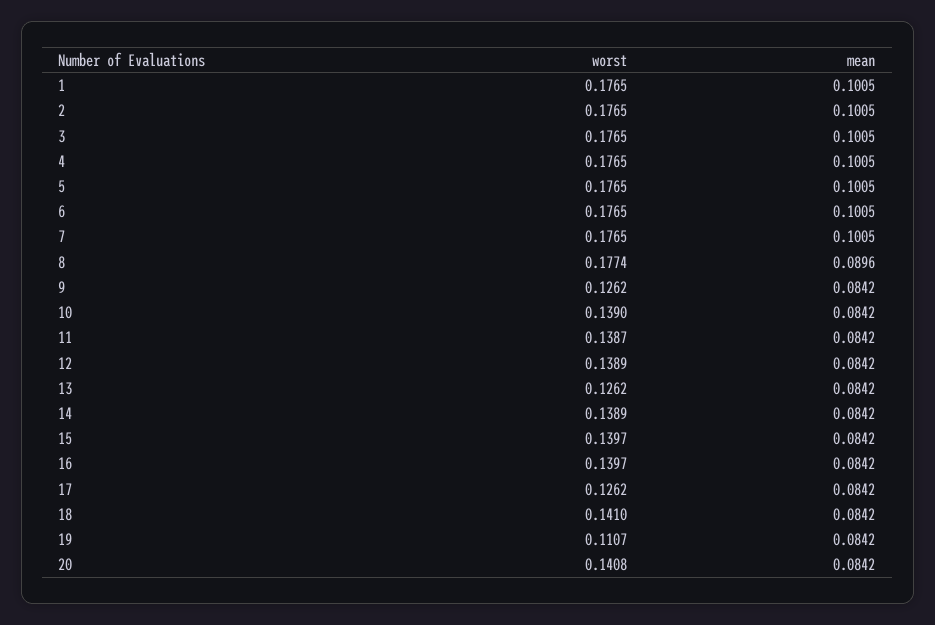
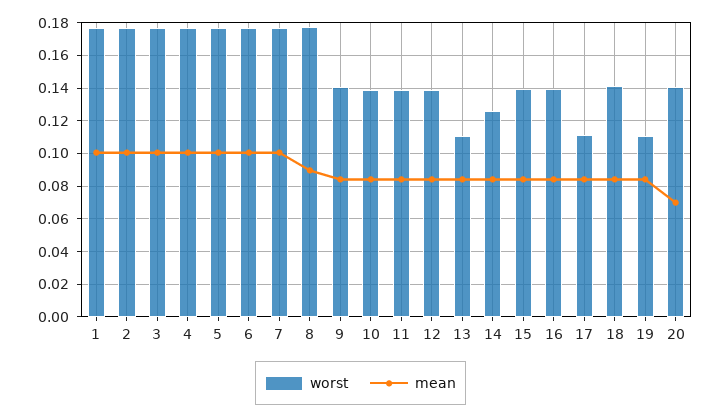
worst, 9: 0.1262 -> 0.14
worst, 13: 0.1262 -> 0.11
worst, 14: 0.1389 -> 0.125
worst, 17: 0.1262 -> 0.11
mean, 20: 0.0842 -> 0.07

